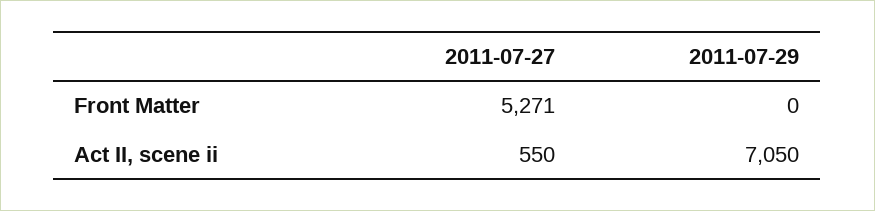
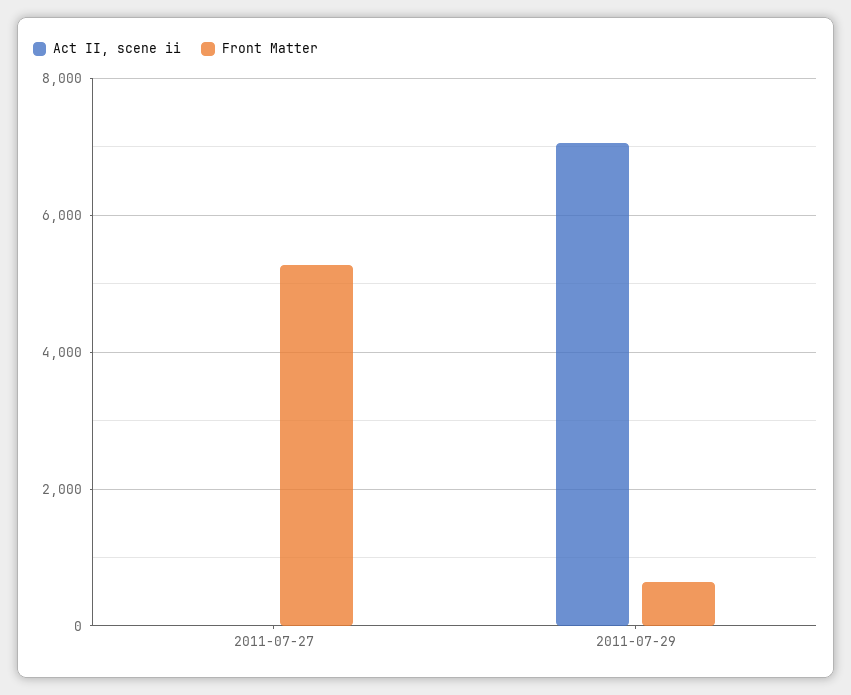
Front Matter, 2011-07-29: 0 -> 600
Act II, scene ii, 2011-07-27: 550 -> 0

